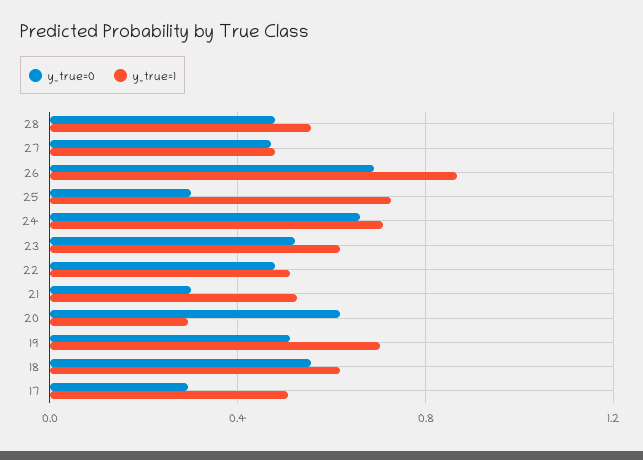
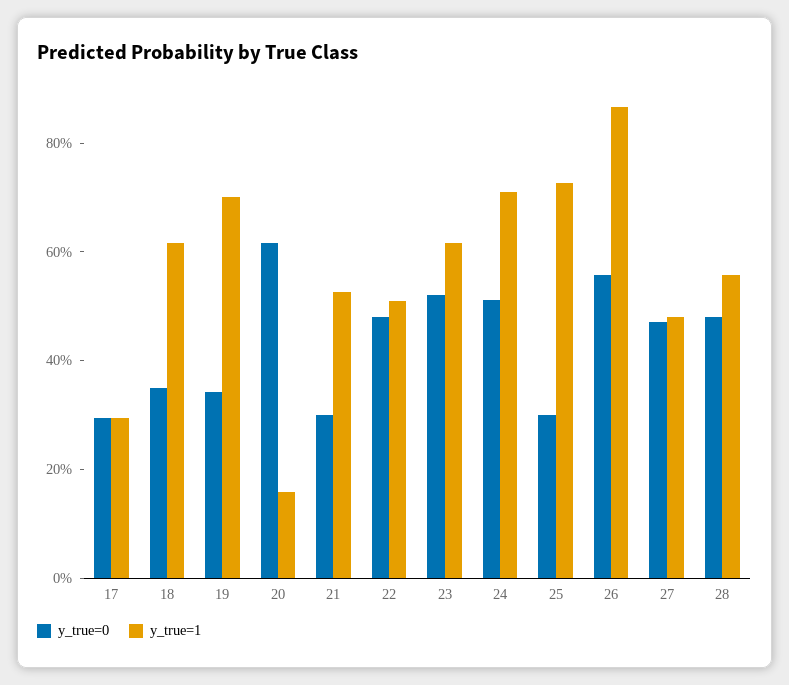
y_true=0, 26: 0.7 -> 0.55
y_true=0, 24: 0.65 -> 0.5
y_true=1, 20: 0.3 -> 0.15
y_true=0, 19: 0.5 -> 0.35
y_true=0, 18: 0.55 -> 0.35
y_true=1, 17: 0.5 -> 0.3

